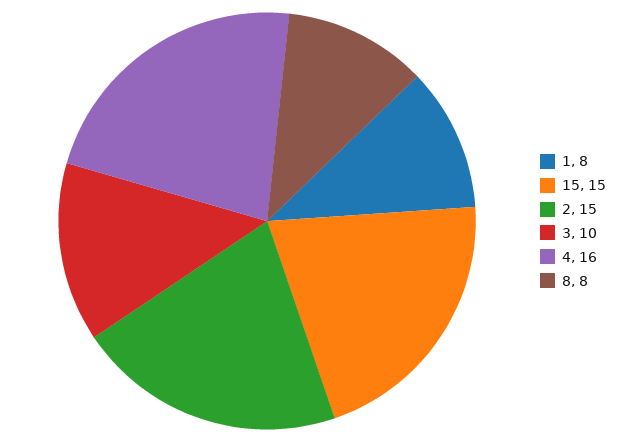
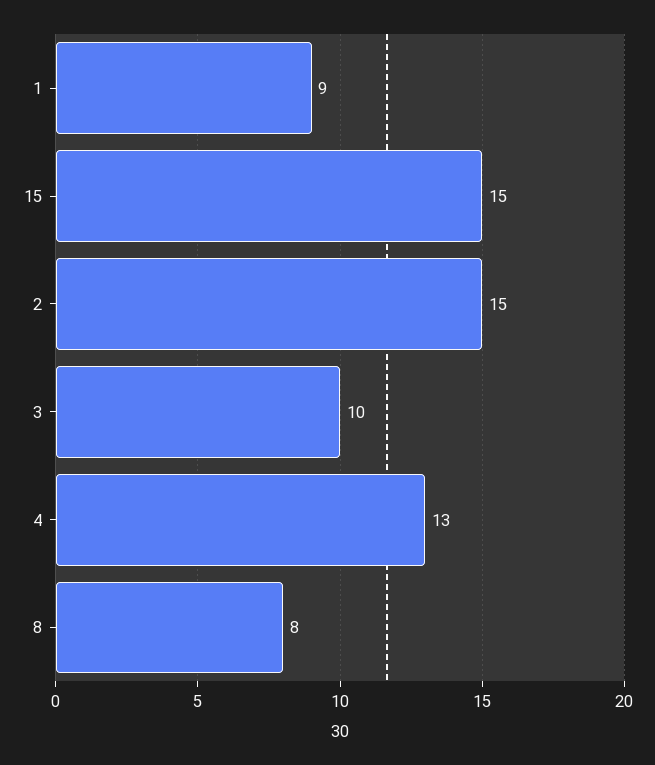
1: 8 -> 9
4: 16 -> 13

